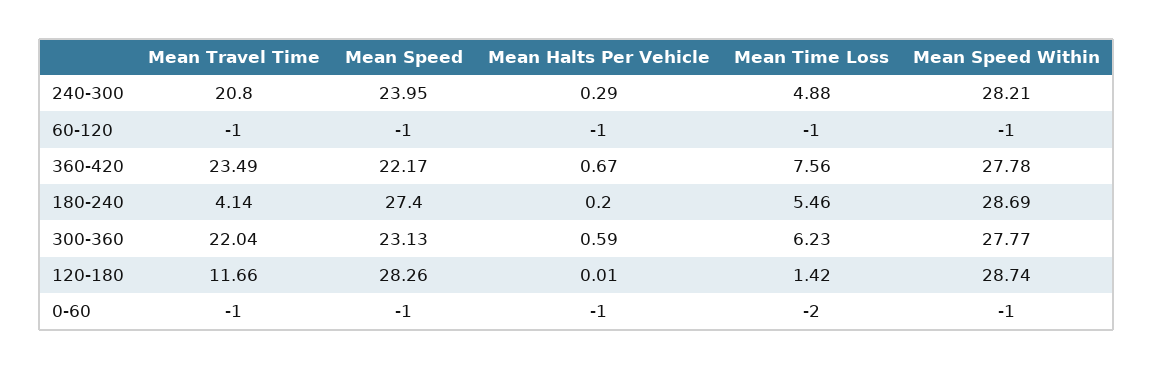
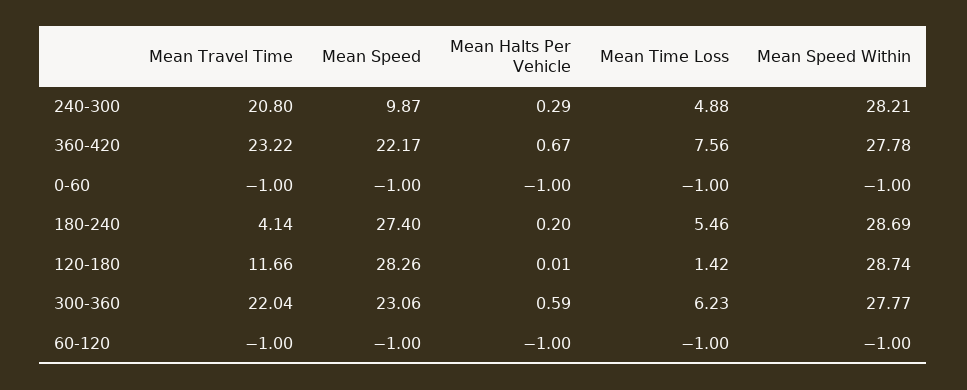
Mean Speed, 240-300: 23.95 -> 9.87
Mean Travel Time, 360-420: 23.49 -> 23.22
Mean Speed, 300-360: 23.13 -> 23.06
Mean Time Loss, 0-60: -2 -> -1

